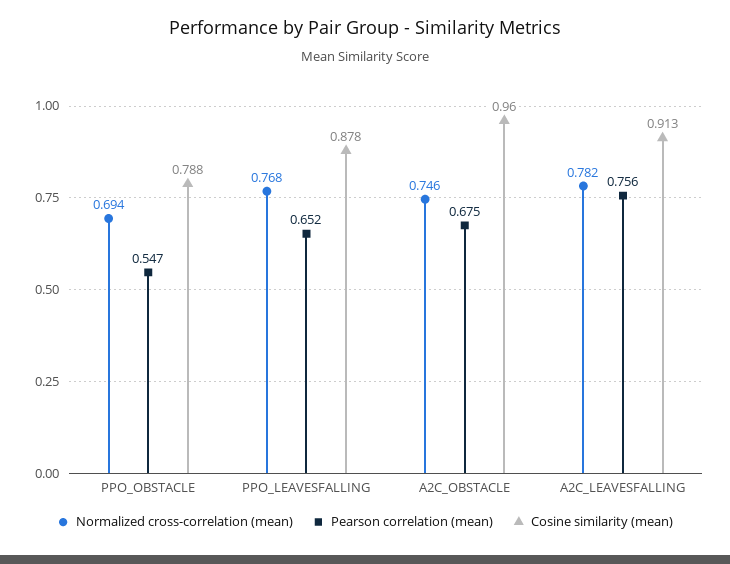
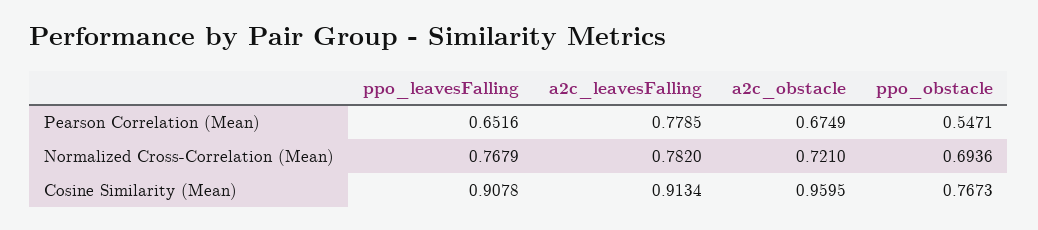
Cosine similarity (mean), PPO_OBSTACLE: 0.788 -> 0.7673
Cosine similarity (mean), PPO_LEAVESFALLING: 0.878 -> 0.9078
Normalized cross-correlation (mean), A2C_OBSTACLE: 0.746 -> 0.721
Pearson correlation (mean), A2C_LEAVESFALLING: 0.756 -> 0.7785

